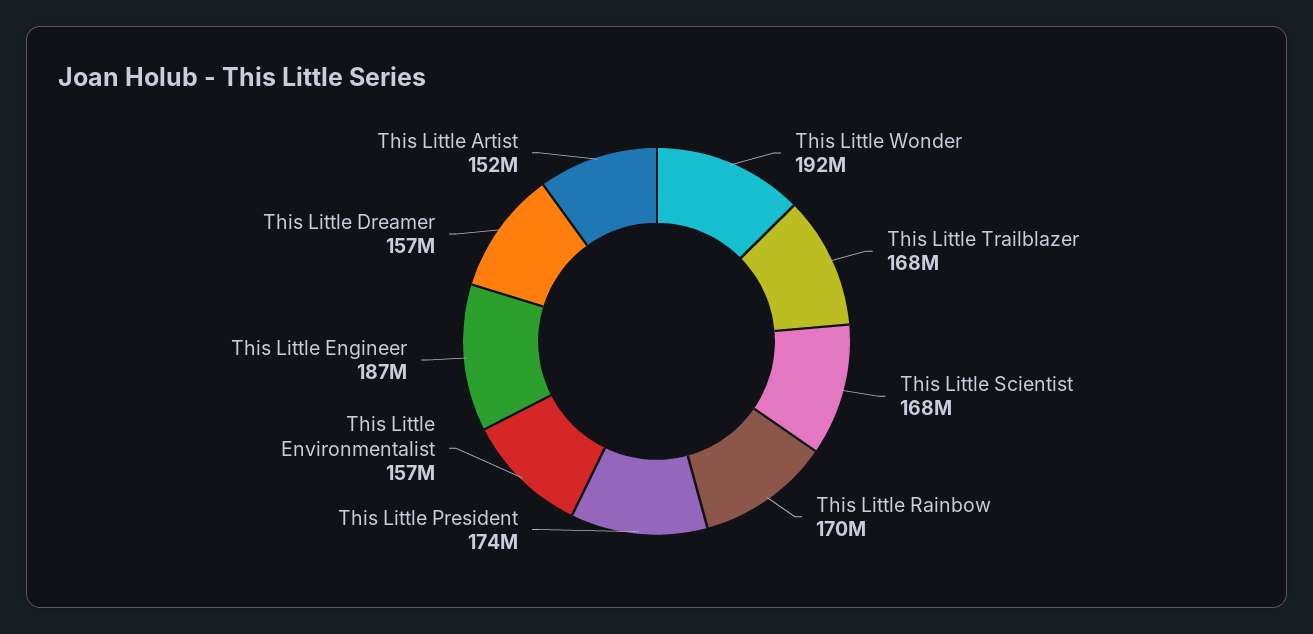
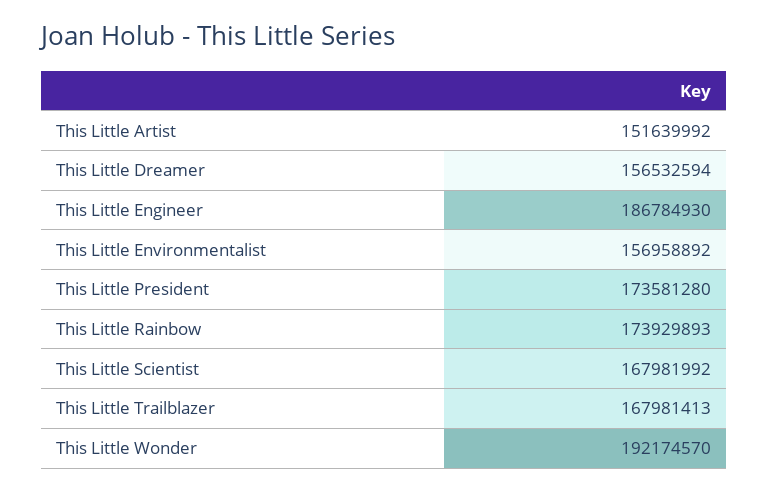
This Little Rainbow: 170000000 -> 173929893

